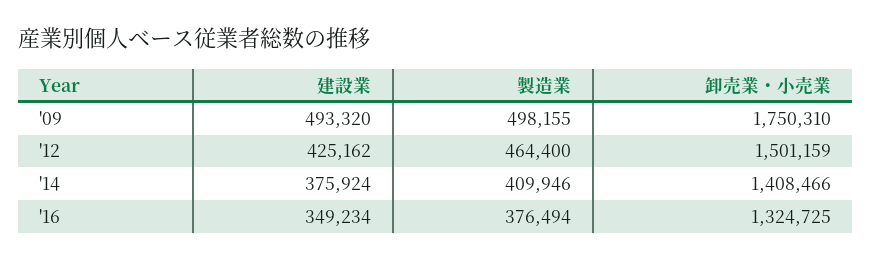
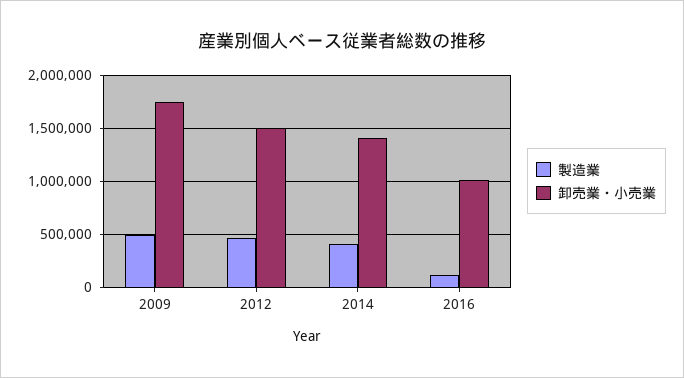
建設業, '09: 493320 -> none
建設業, '12: 425162 -> none
建設業, '14: 375924 -> none
建設業, '16: 349234 -> none
製造業, '16: 376494 -> 100000
卸売業・小売業, '16: 1324725 -> 1000000

